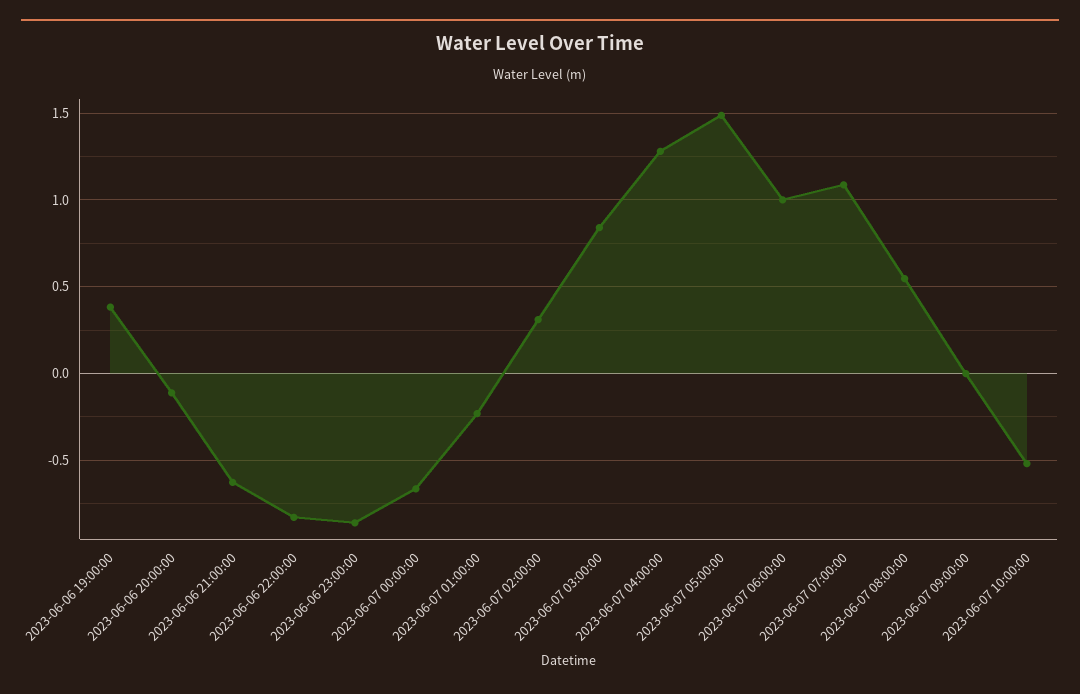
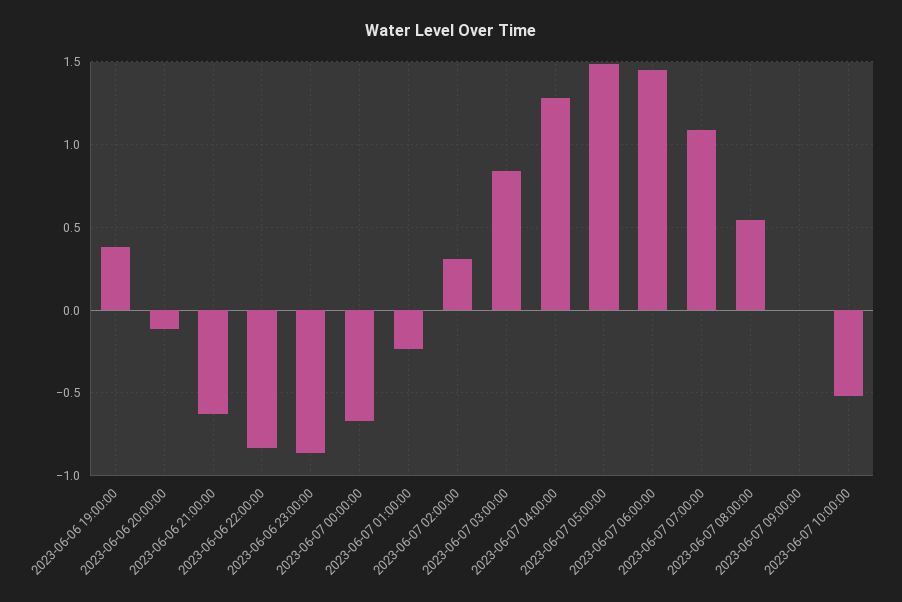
2023-06-07 06:00:00: 1 -> 1.45

